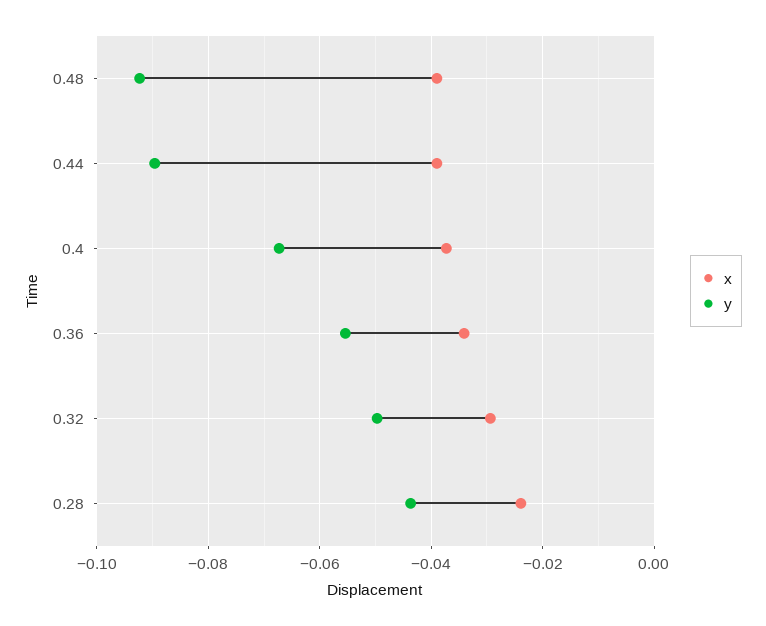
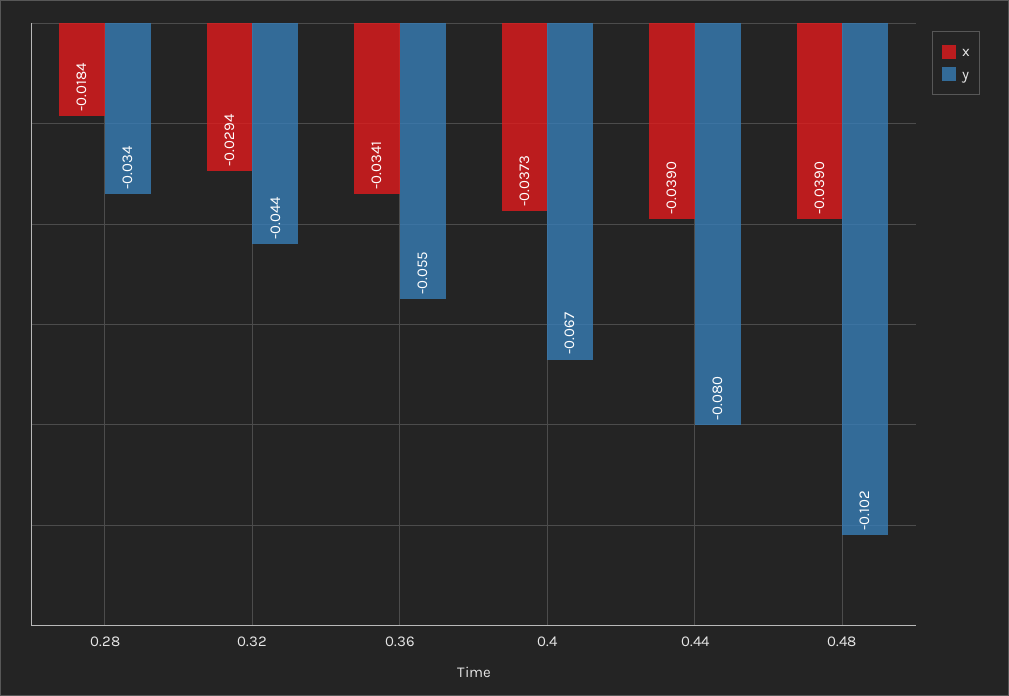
y, 0.48: -0.092 -> -0.102
y, 0.44: -0.09 -> -0.08
y, 0.32: -0.05 -> -0.044
x, 0.28: -0.024 -> -0.0184
y, 0.28: -0.044 -> -0.034

